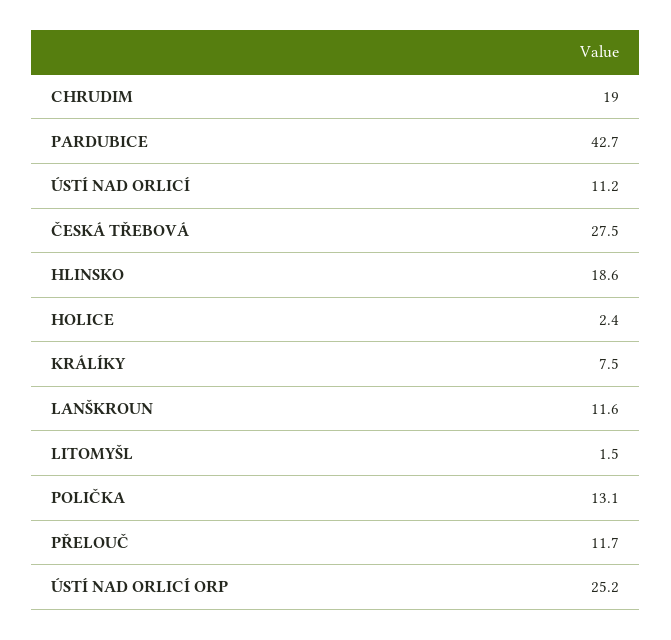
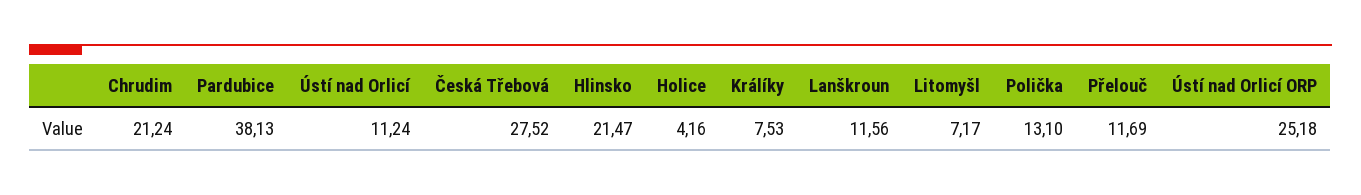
CHRUDIM: 19 -> 21.24
PARDUBICE: 42.7 -> 38.13
HLINSKO: 18.6 -> 21.47
HOLICE: 2.4 -> 4.16
LITOMYŠL: 1.5 -> 7.17

